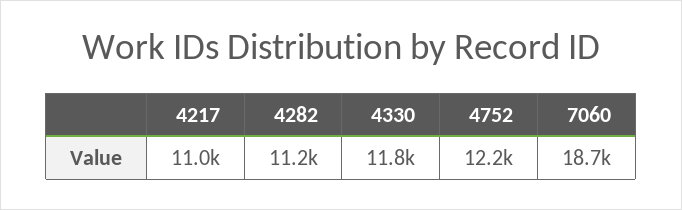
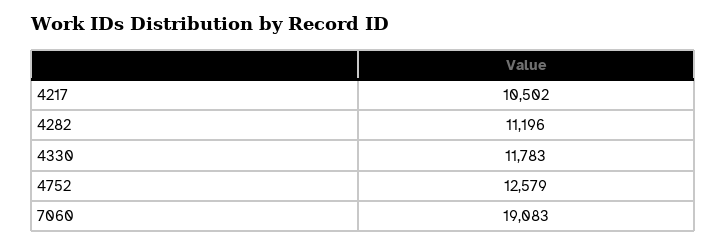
4217: 11000 -> 10502
4752: 12200 -> 12579
7060: 18700 -> 19083

